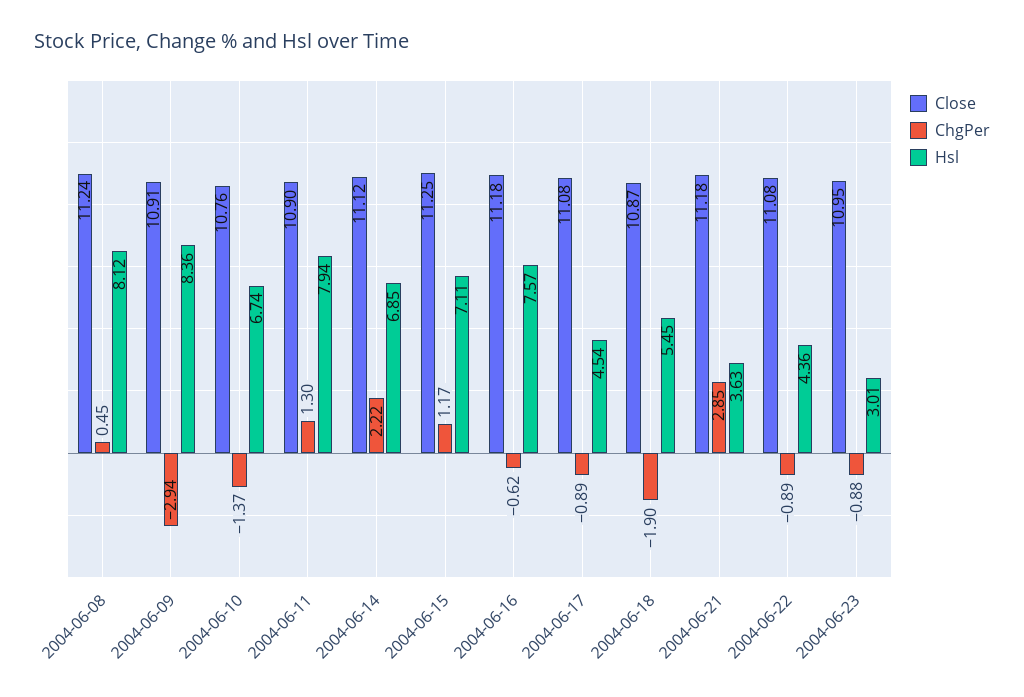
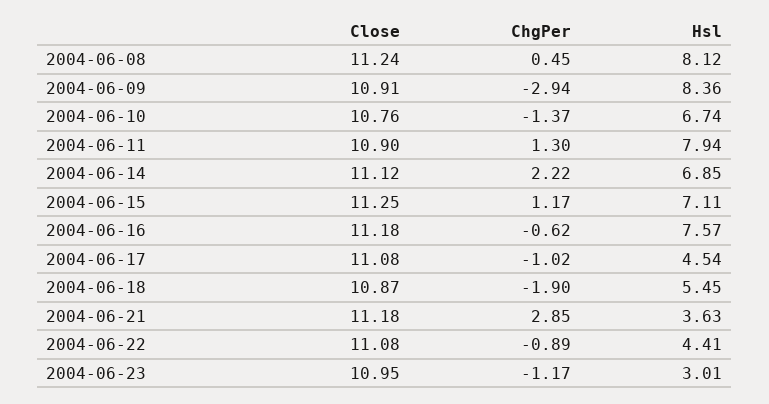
ChgPer, 2004-06-17: -0.89 -> -1.02
Hsl, 2004-06-22: 4.36 -> 4.41
ChgPer, 2004-06-23: -0.88 -> -1.17

